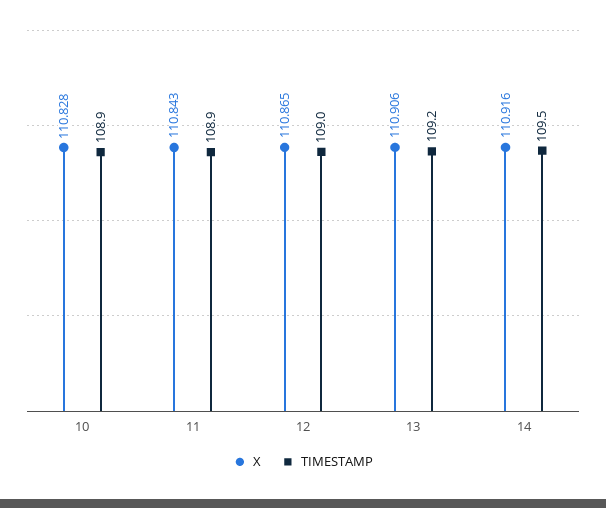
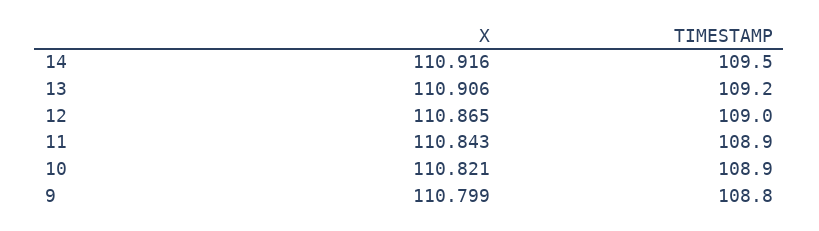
X, 10: 110.828 -> 110.821
X, 9: none -> 110.799
TIMESTAMP, 9: none -> 108.8

